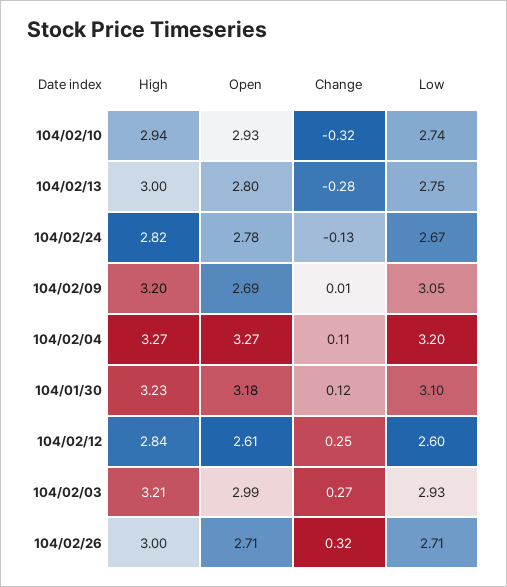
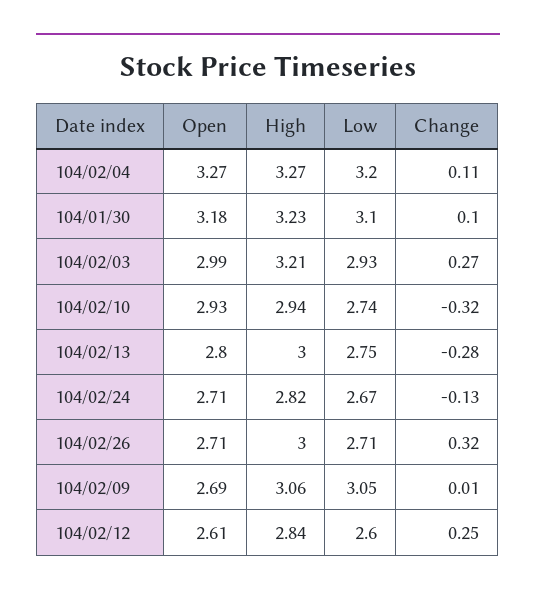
Open, 104/02/24: 2.78 -> 2.71
High, 104/02/09: 3.2 -> 3.06
Change, 104/01/30: 0.12 -> 0.1

